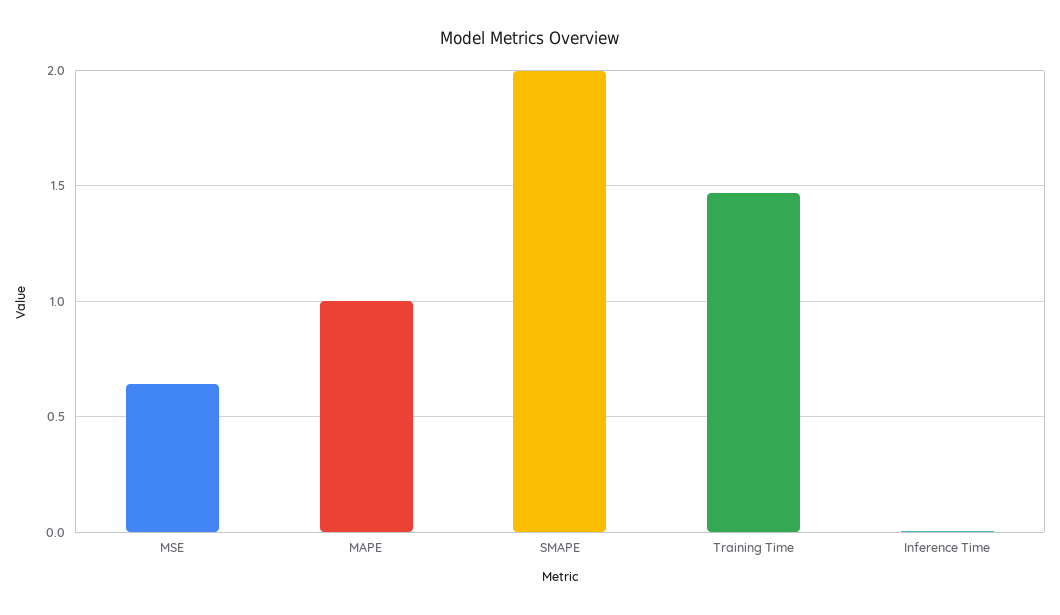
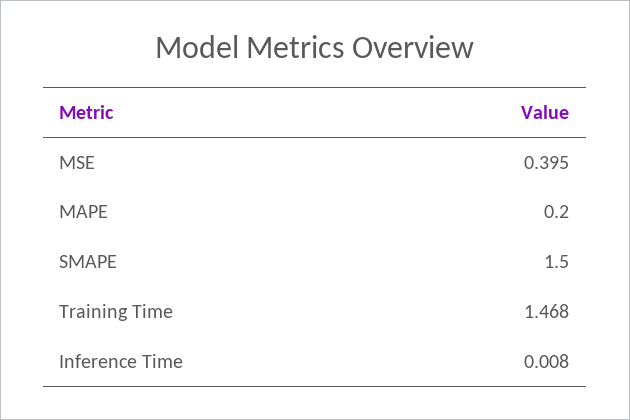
MSE: 0.65 -> 0.395
MAPE: 1 -> 0.2
SMAPE: 2 -> 1.5

